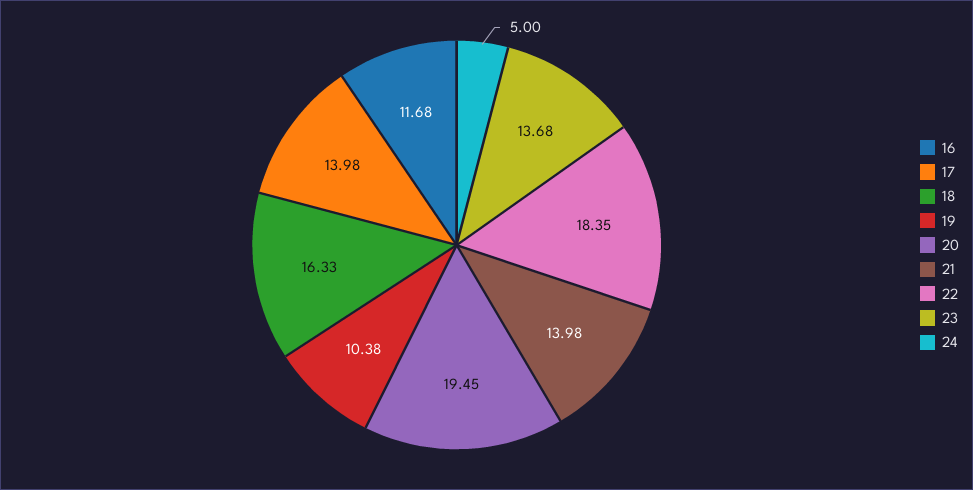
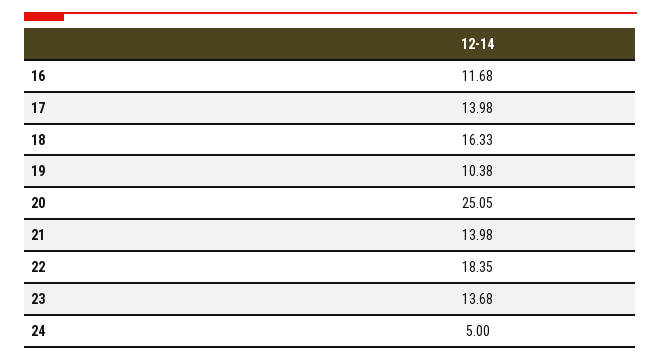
20: 19.45 -> 25.05

